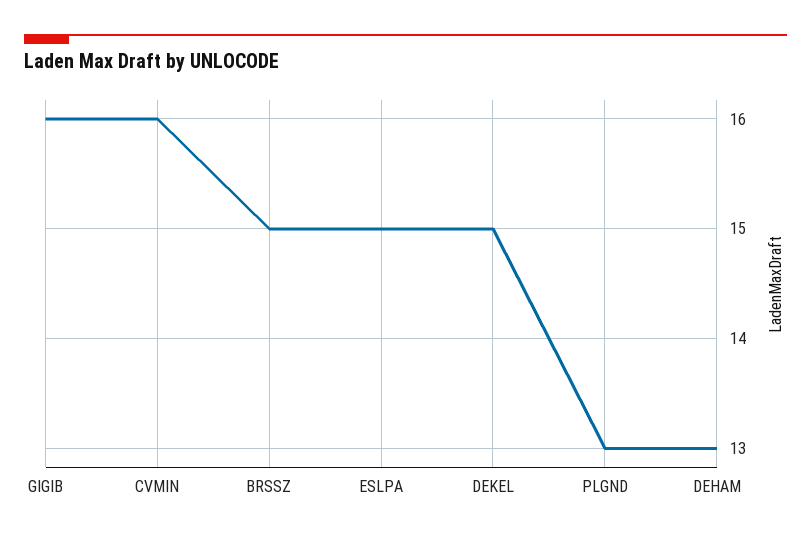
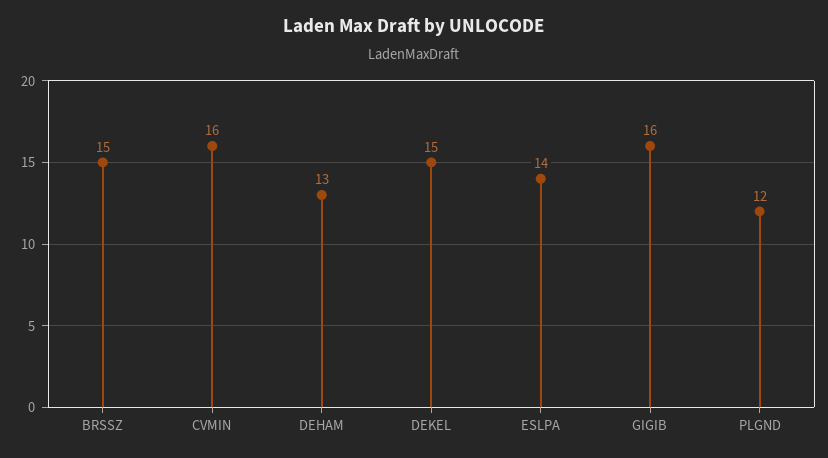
ESLPA: 15 -> 14
PLGND: 13 -> 12

